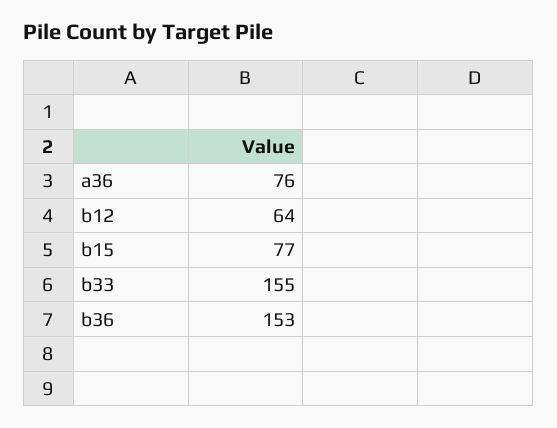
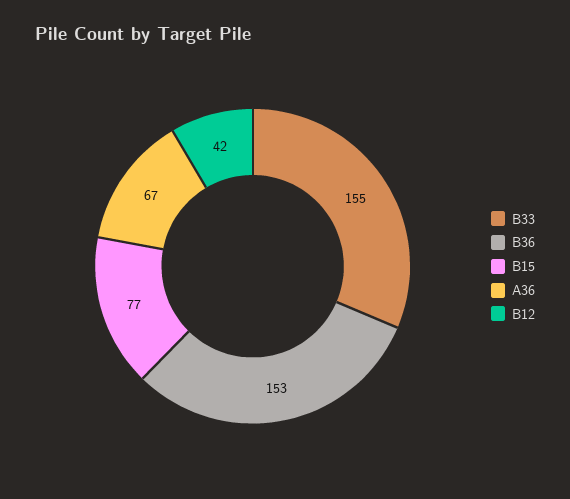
a36: 76 -> 67
b12: 64 -> 42

